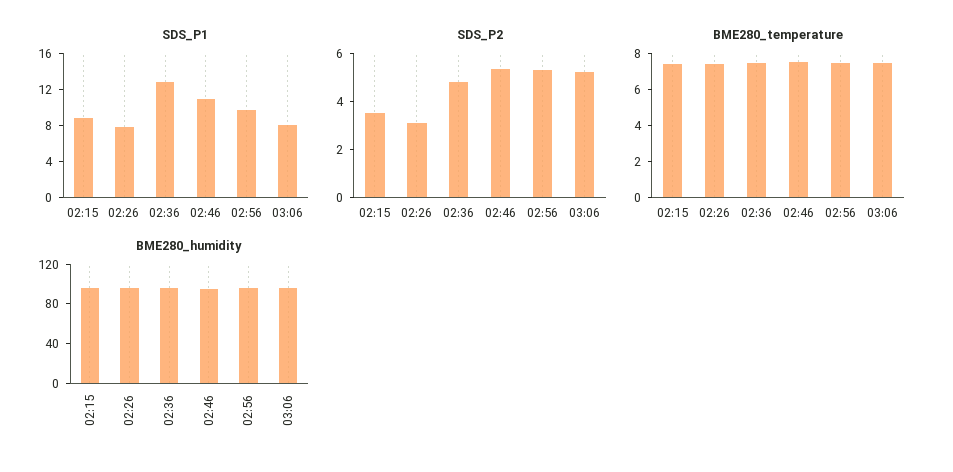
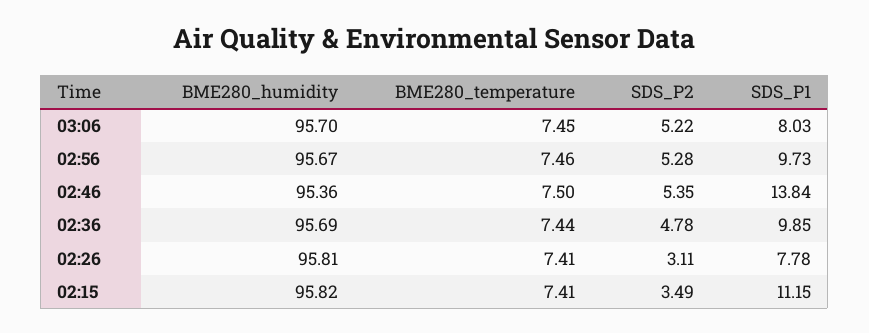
SDS_P1, 02:15: 9 -> 11.15
SDS_P1, 02:36: 13 -> 9.85
SDS_P1, 02:46: 11 -> 13.84

